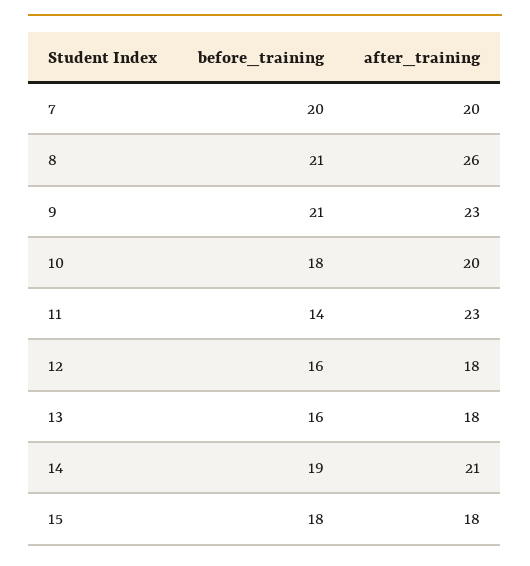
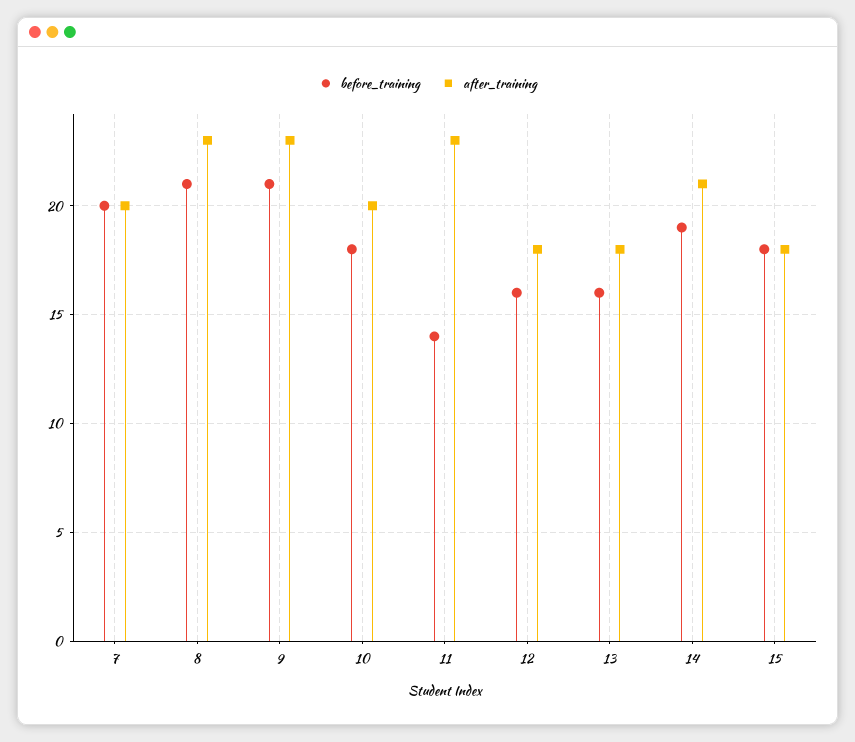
after_training, 8: 26 -> 23

